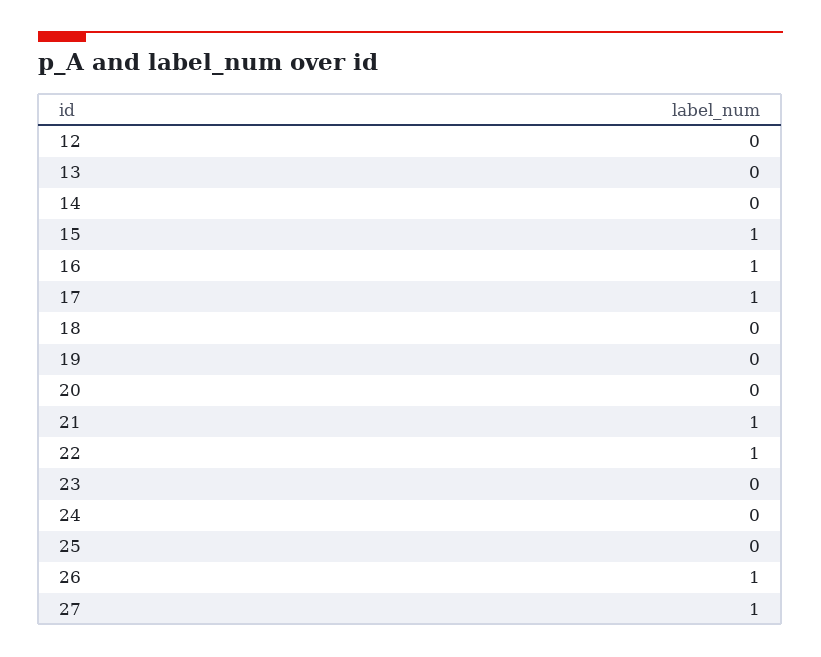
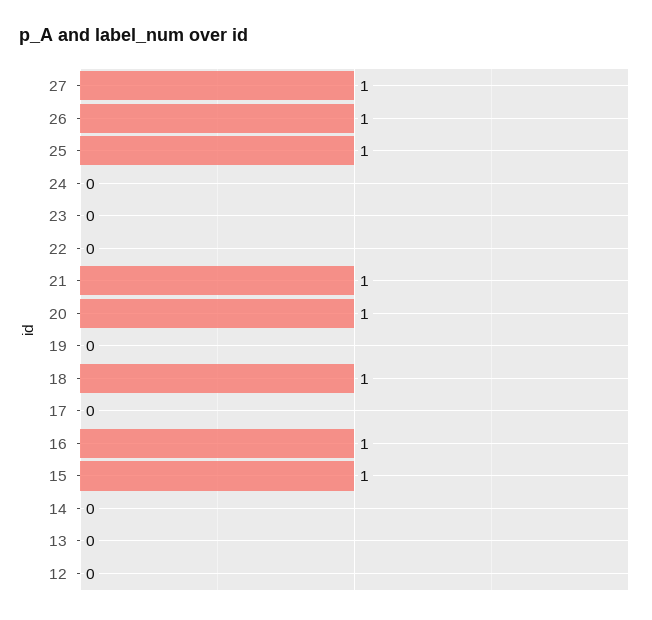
17: 1 -> 0
18: 0 -> 1
20: 0 -> 1
22: 1 -> 0
25: 0 -> 1

